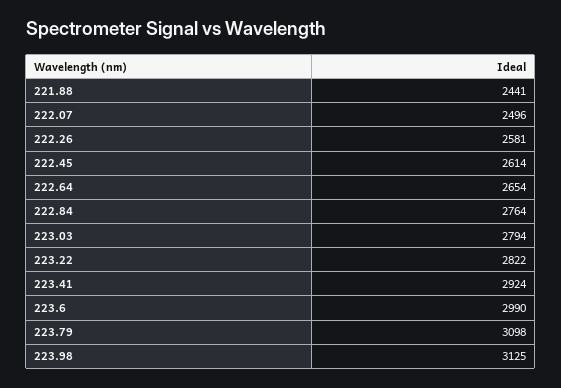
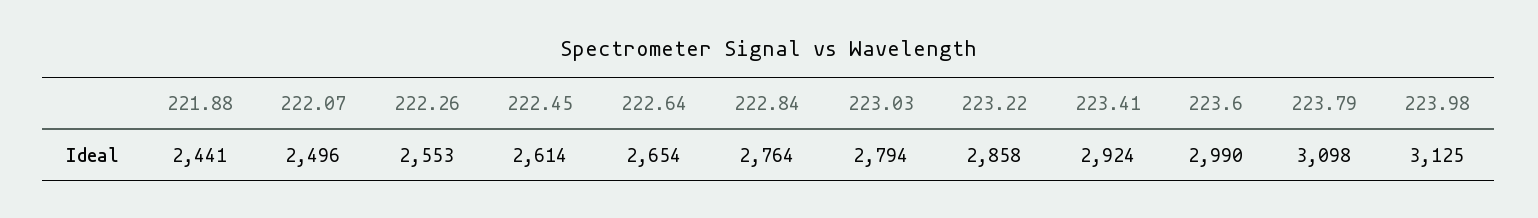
222.26: 2581 -> 2553
223.22: 2822 -> 2858

